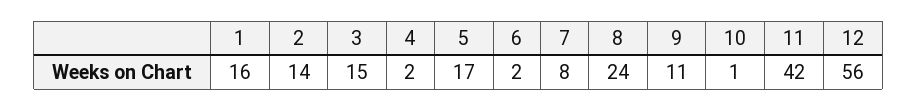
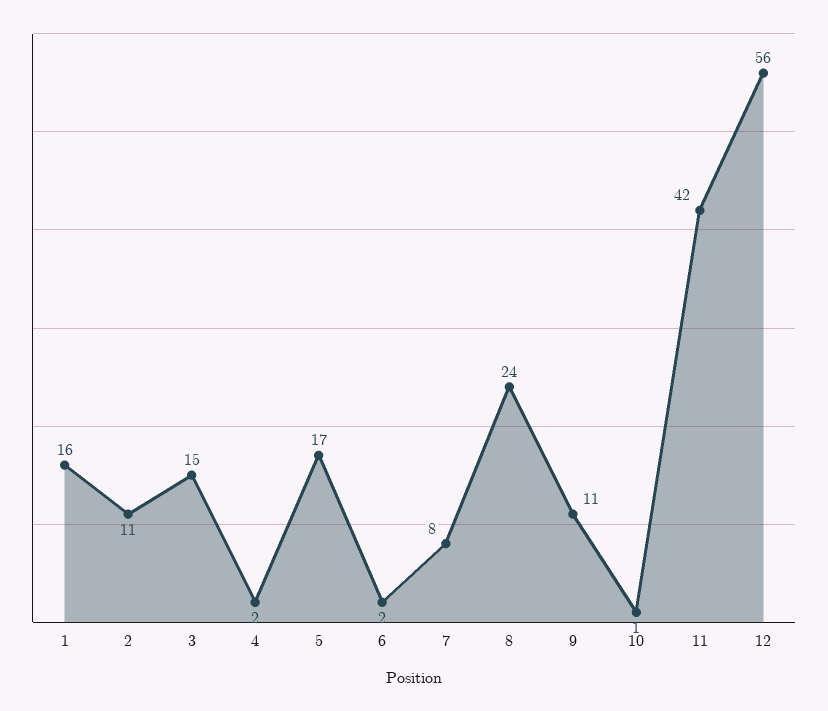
2: 14 -> 11

